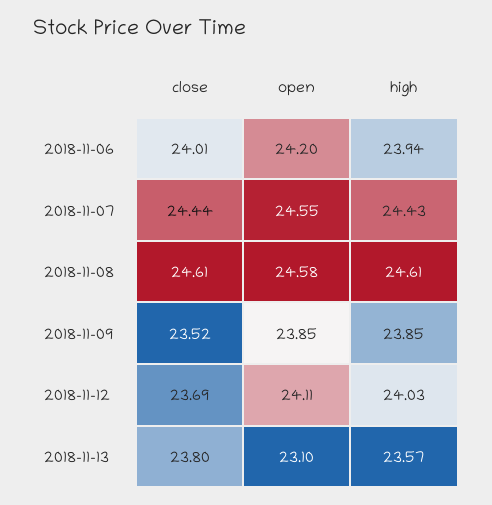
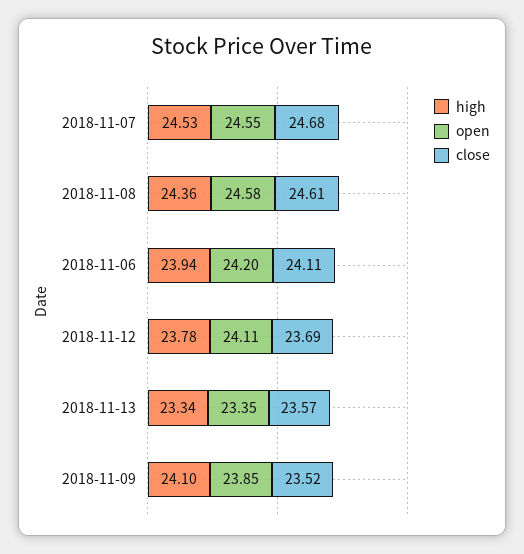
close, 2018-11-06: 24.01 -> 24.11
close, 2018-11-07: 24.44 -> 24.68
high, 2018-11-07: 24.43 -> 24.53
high, 2018-11-08: 24.61 -> 24.36
high, 2018-11-09: 23.85 -> 24.1
high, 2018-11-12: 24.03 -> 23.78
close, 2018-11-13: 23.8 -> 23.57
open, 2018-11-13: 23.1 -> 23.35
high, 2018-11-13: 23.57 -> 23.34

